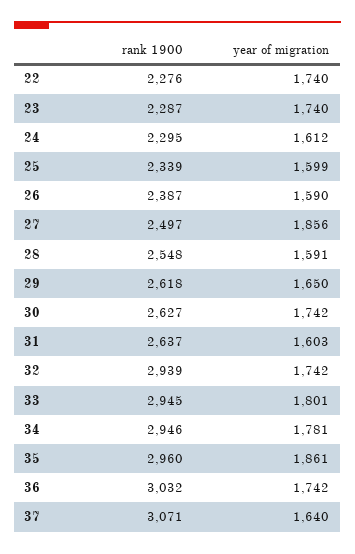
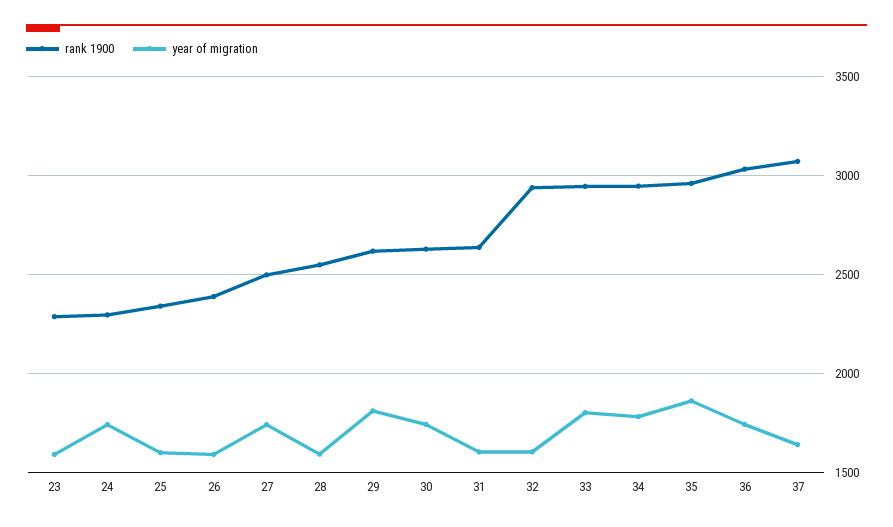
rank 1900, 22: 2276 -> none
year of migration, 22: 1740 -> none
year of migration, 23: 1740 -> 1600
year of migration, 24: 1612 -> 1750
year of migration, 27: 1856 -> 1750
year of migration, 29: 1650 -> 1800
year of migration, 32: 1742 -> 1600

